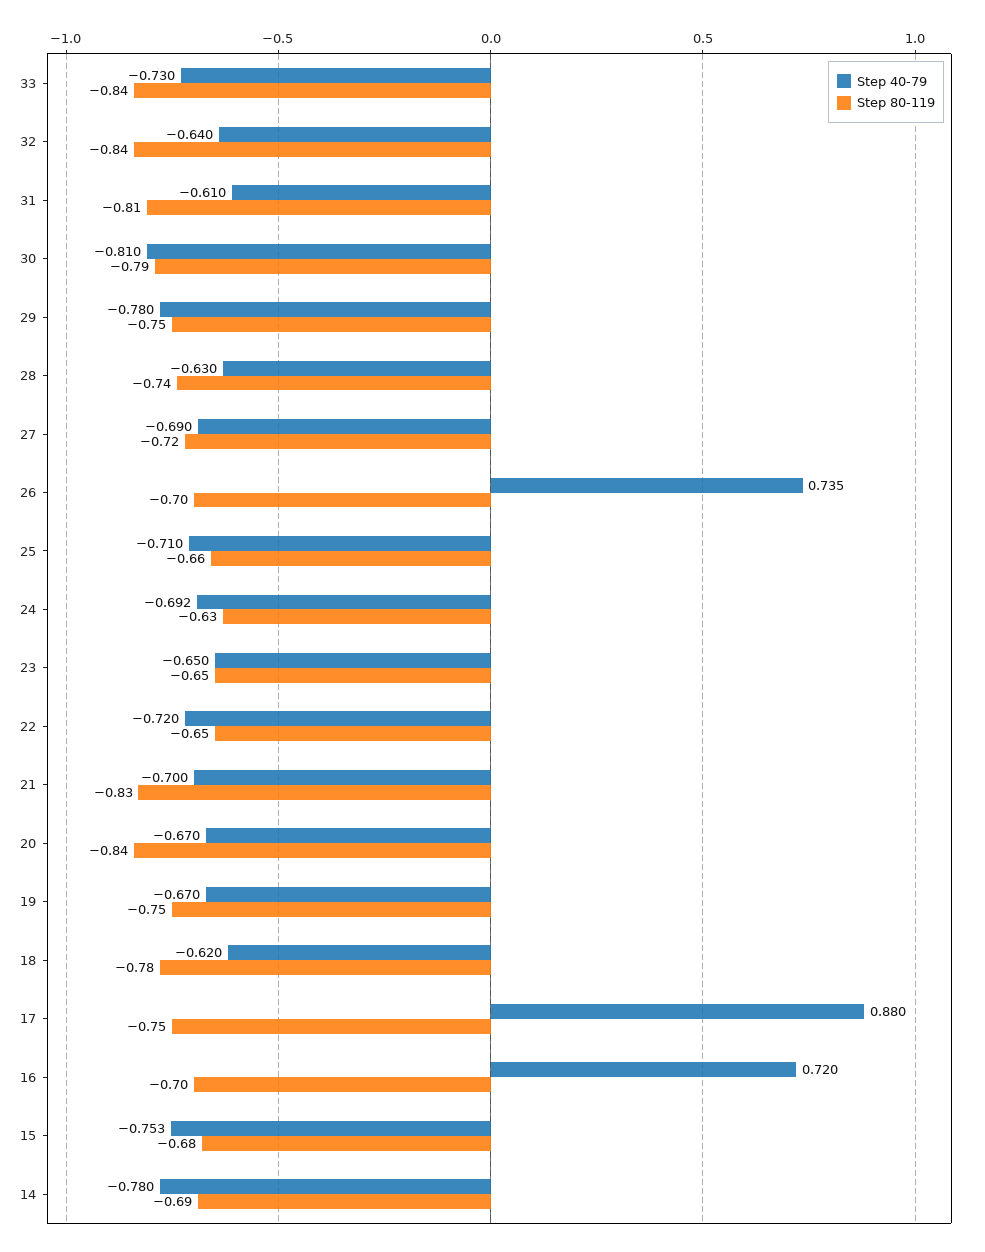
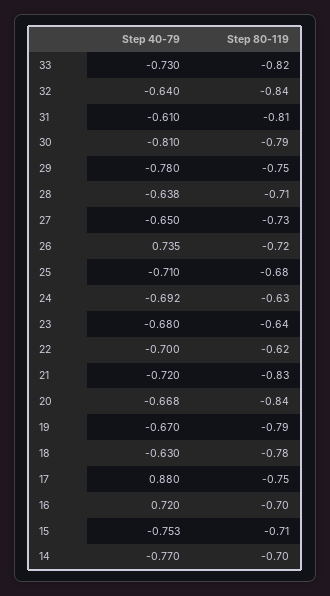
Step 80-119, 33: -0.84 -> -0.82
Step 40-79, 28: -0.63 -> -0.638
Step 80-119, 28: -0.74 -> -0.71
Step 40-79, 27: -0.69 -> -0.65
Step 80-119, 27: -0.72 -> -0.73
Step 80-119, 26: -0.7 -> -0.72
Step 80-119, 25: -0.66 -> -0.68
Step 40-79, 23: -0.65 -> -0.68
Step 80-119, 23: -0.65 -> -0.64
Step 40-79, 22: -0.72 -> -0.7
Step 80-119, 22: -0.65 -> -0.62
Step 40-79, 21: -0.7 -> -0.72
Step 40-79, 20: -0.67 -> -0.668
Step 80-119, 19: -0.75 -> -0.79
Step 40-79, 18: -0.62 -> -0.63
Step 80-119, 15: -0.68 -> -0.71
Step 40-79, 14: -0.78 -> -0.77
Step 80-119, 14: -0.69 -> -0.7

